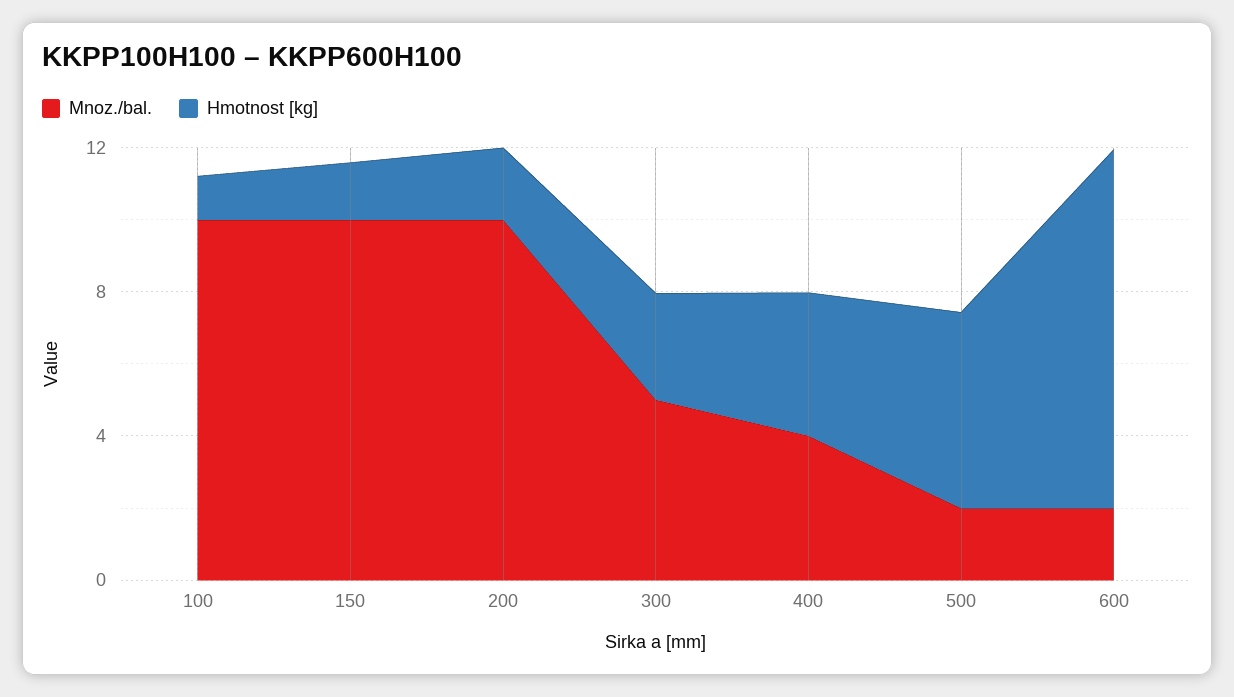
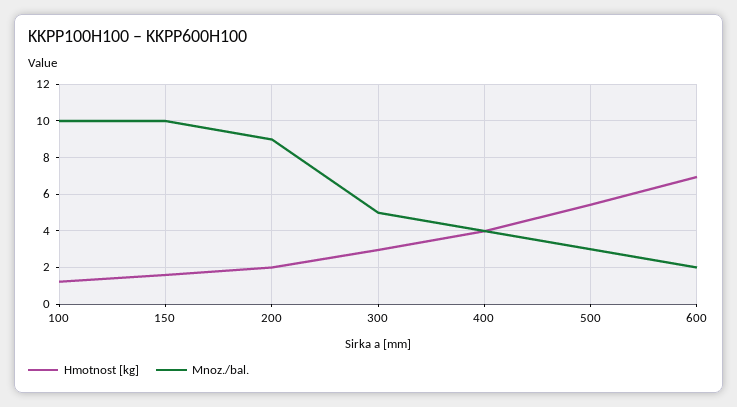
Mnoz./bal., 200: 10 -> 9
Mnoz./bal., 500: 2 -> 3
Hmotnost [kg], 600: 10 -> 7

